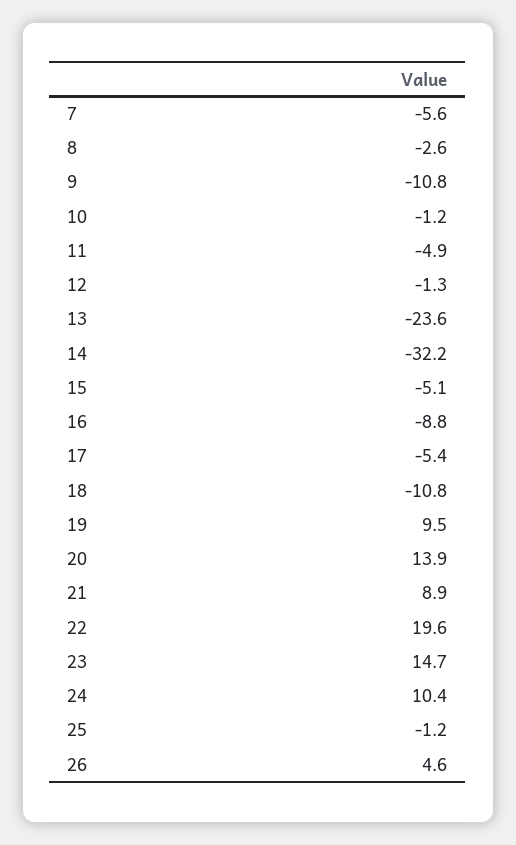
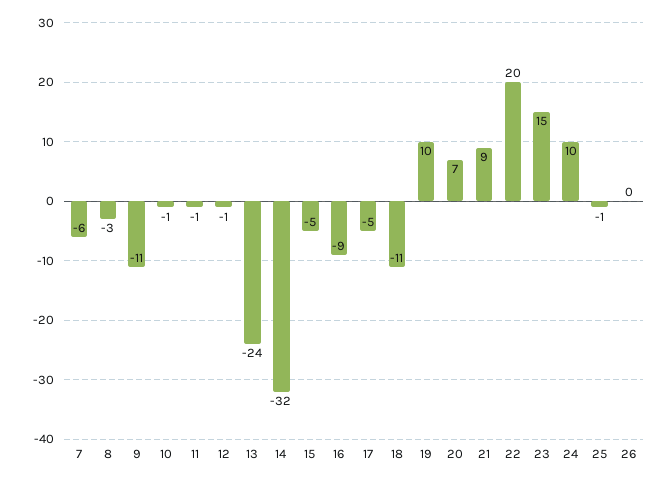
11: -4.9 -> -1
20: 13.9 -> 7
26: 4.6 -> 0

